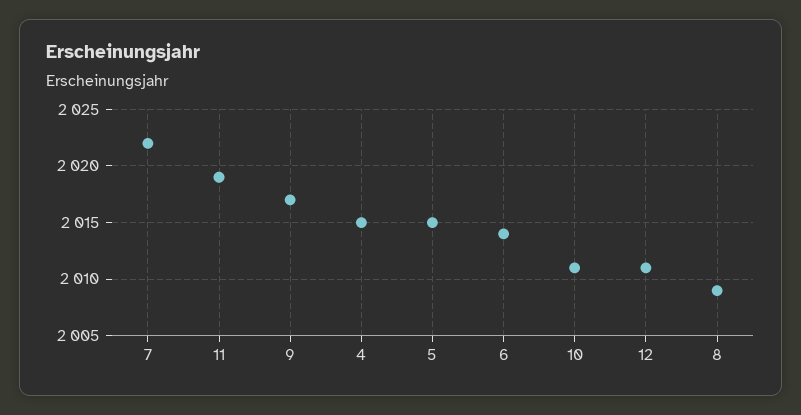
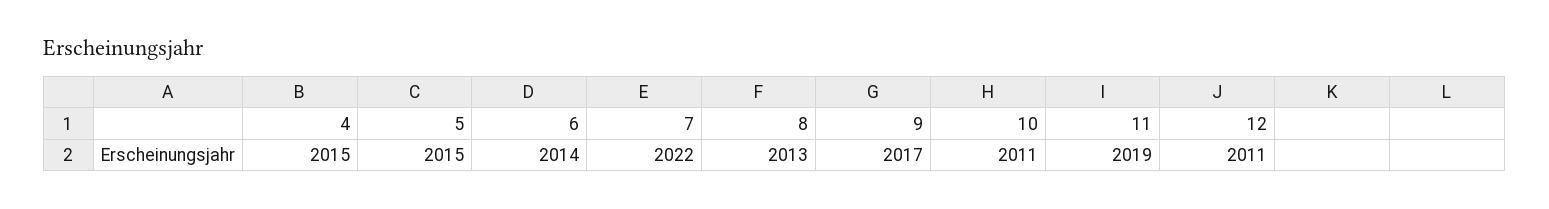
8: 2009 -> 2013

